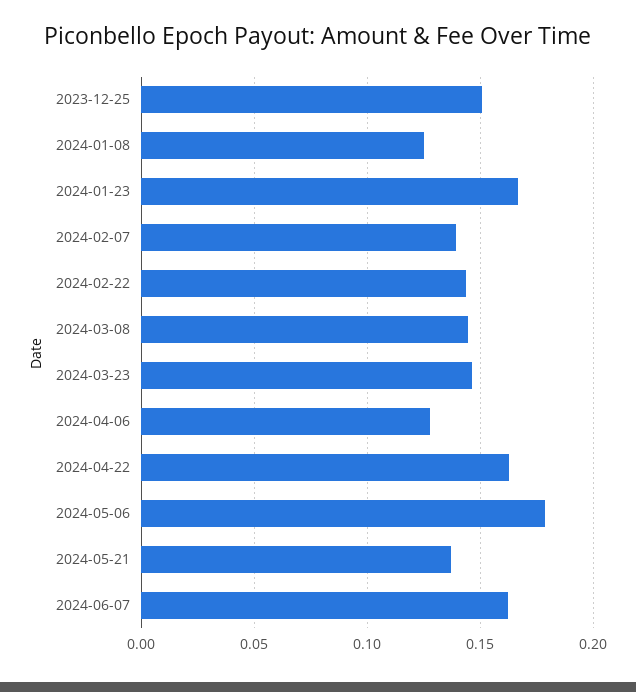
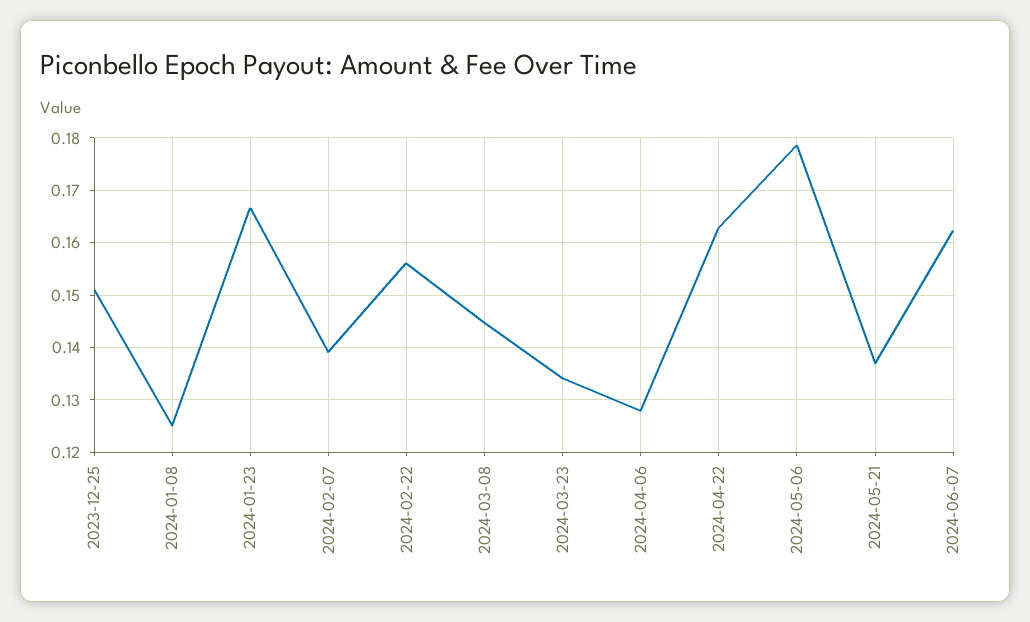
2024-02-22: 0.145 -> 0.156
2024-03-23: 0.145 -> 0.134

